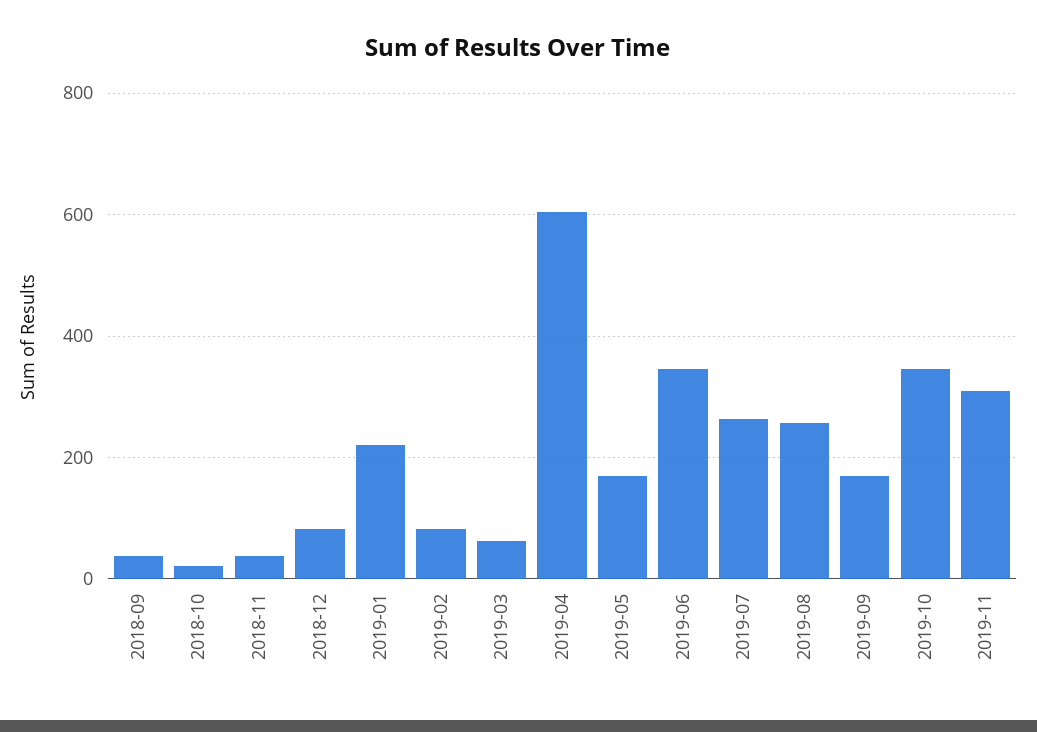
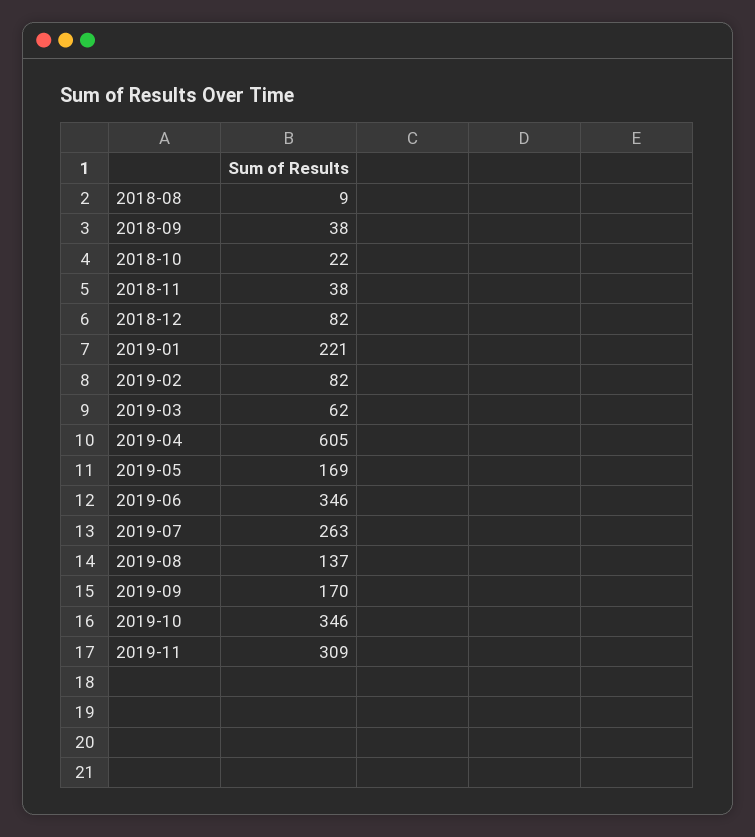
2019-08: 260 -> 137
2018-08: none -> 9

